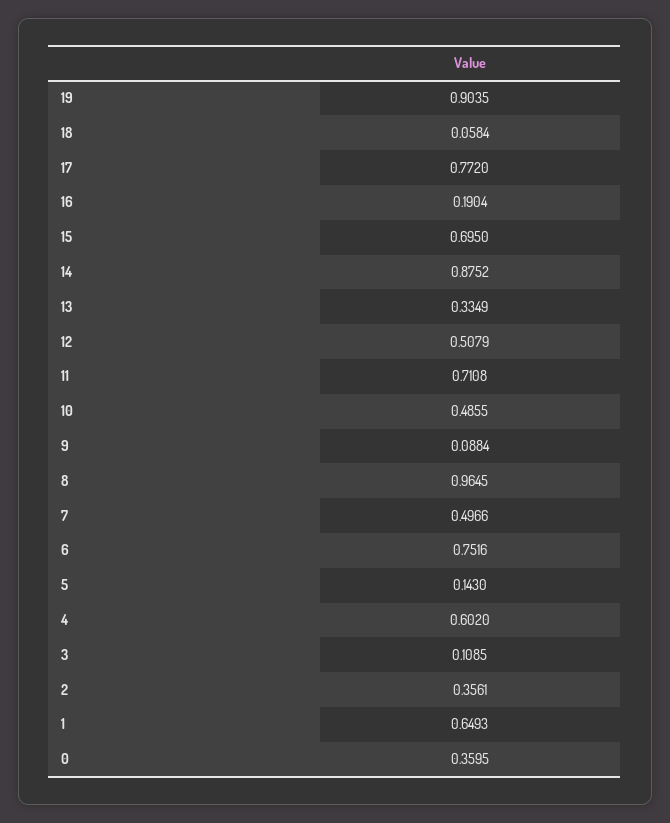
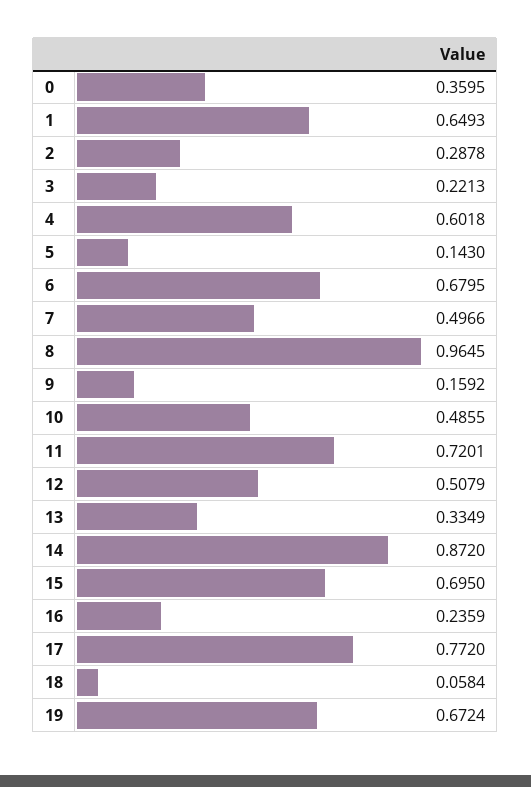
19: 0.9035 -> 0.6724
16: 0.1904 -> 0.2359
14: 0.8752 -> 0.872
11: 0.7108 -> 0.7201
9: 0.0884 -> 0.1592
6: 0.7516 -> 0.6795
4: 0.602 -> 0.6018
3: 0.1085 -> 0.2213
2: 0.3561 -> 0.2878

